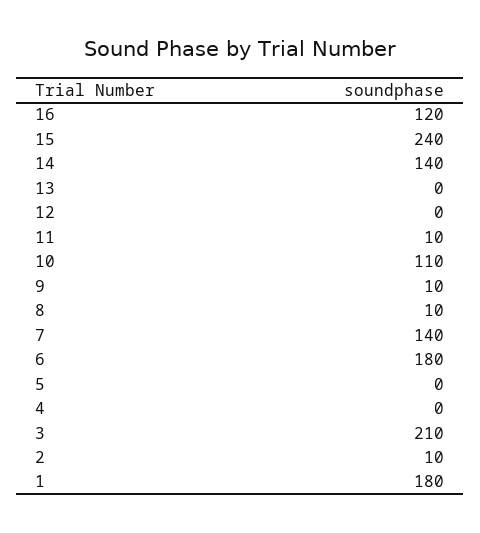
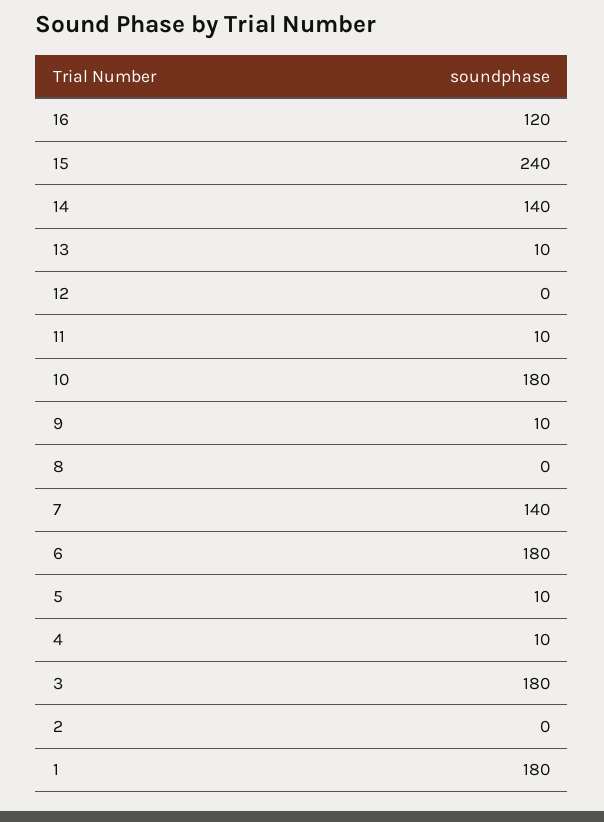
13: 0 -> 10
10: 110 -> 180
8: 10 -> 0
5: 0 -> 10
4: 0 -> 10
3: 210 -> 180
2: 10 -> 0

